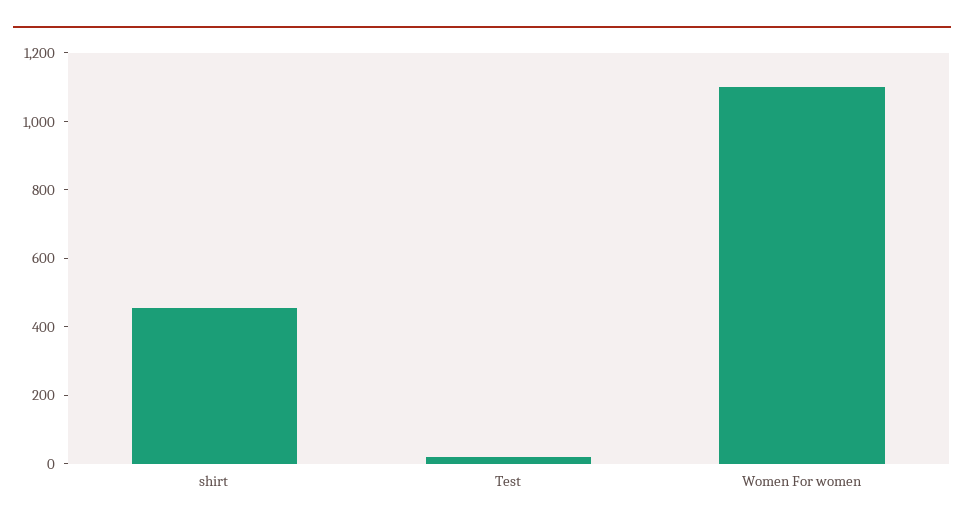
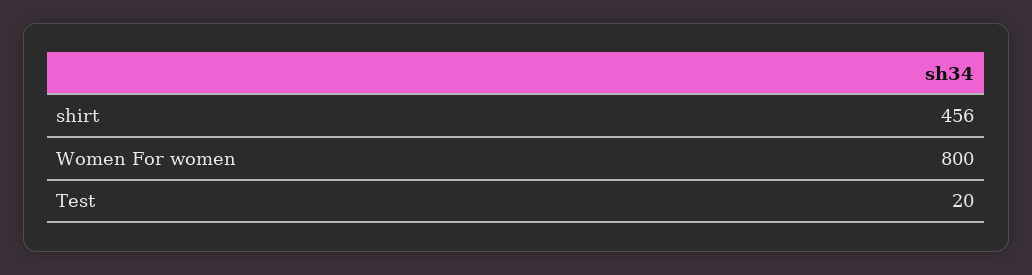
Women For women: 1100 -> 800

